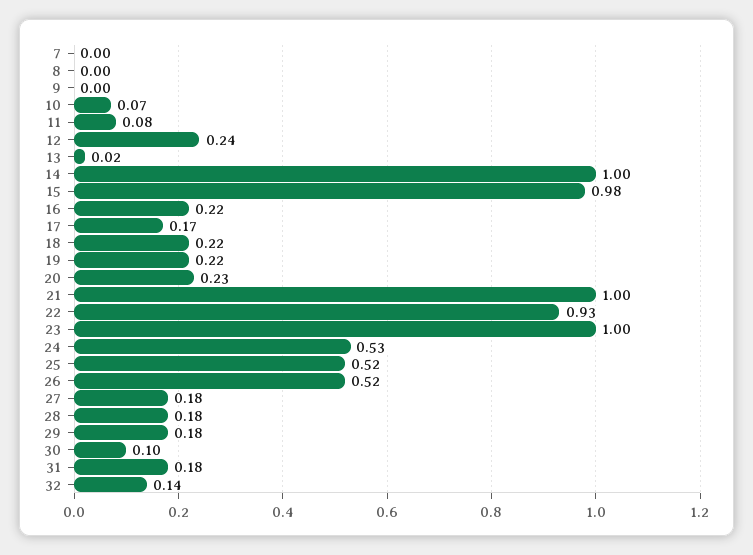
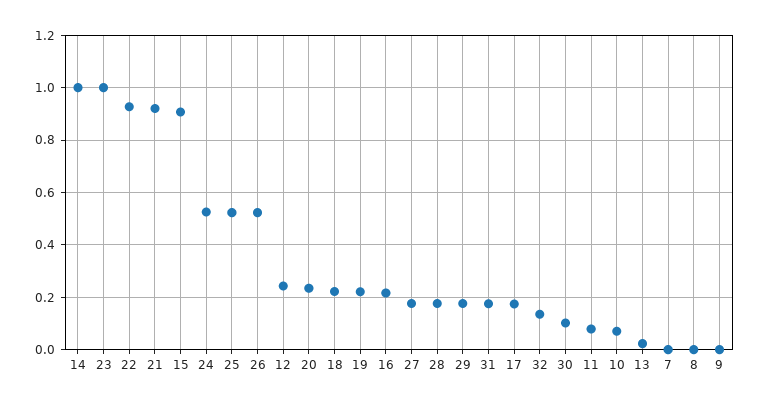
15: 0.98 -> 0.9
21: 1 -> 0.925

